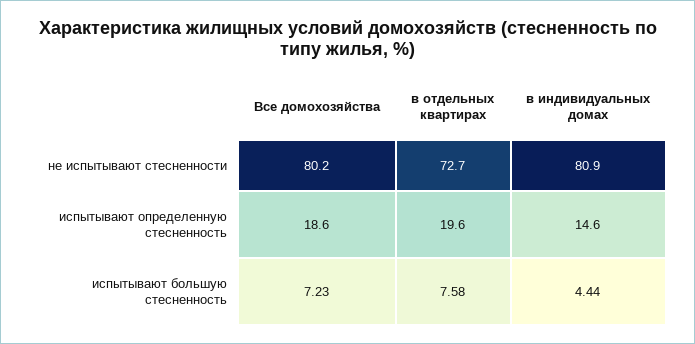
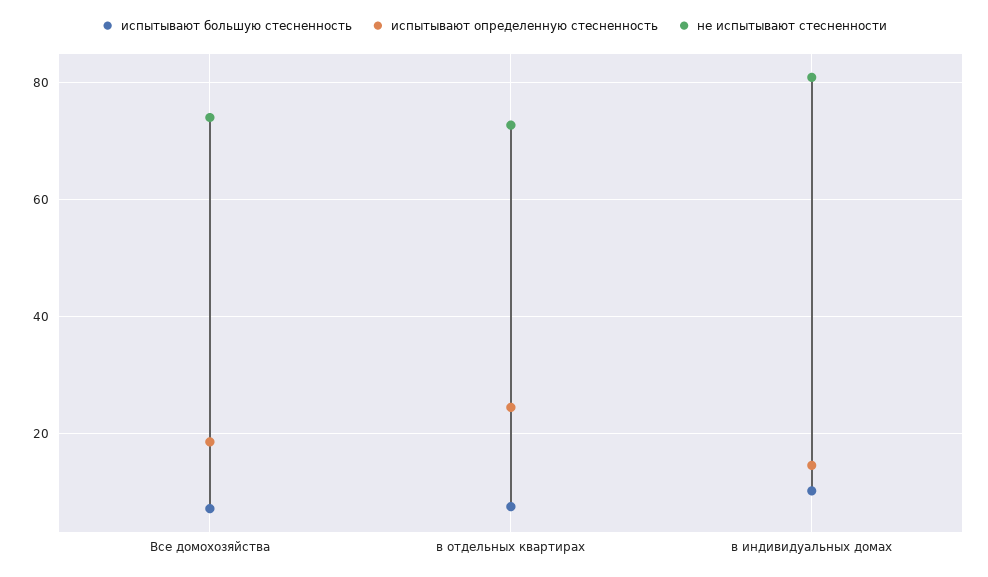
не испытывают стесненности, Все домохозяйства: 80.2 -> 74
испытывают определенную стесненность, в отдельных квартирах: 19.6 -> 24
испытывают большую стесненность, в индивидуальных домах: 4.44 -> 10

